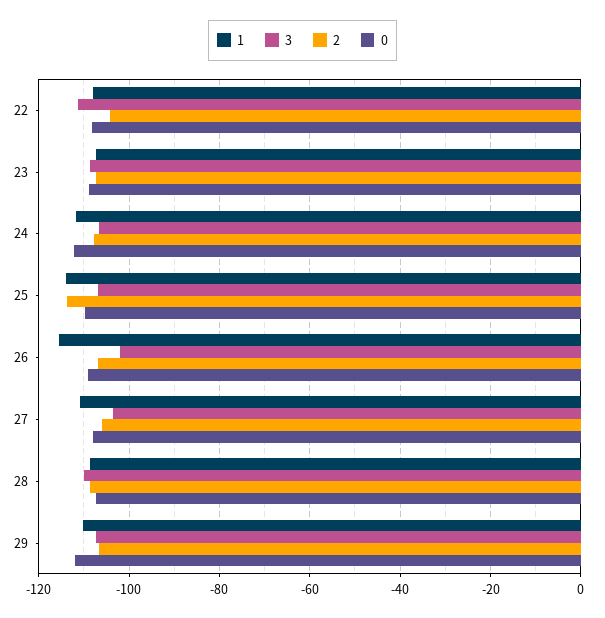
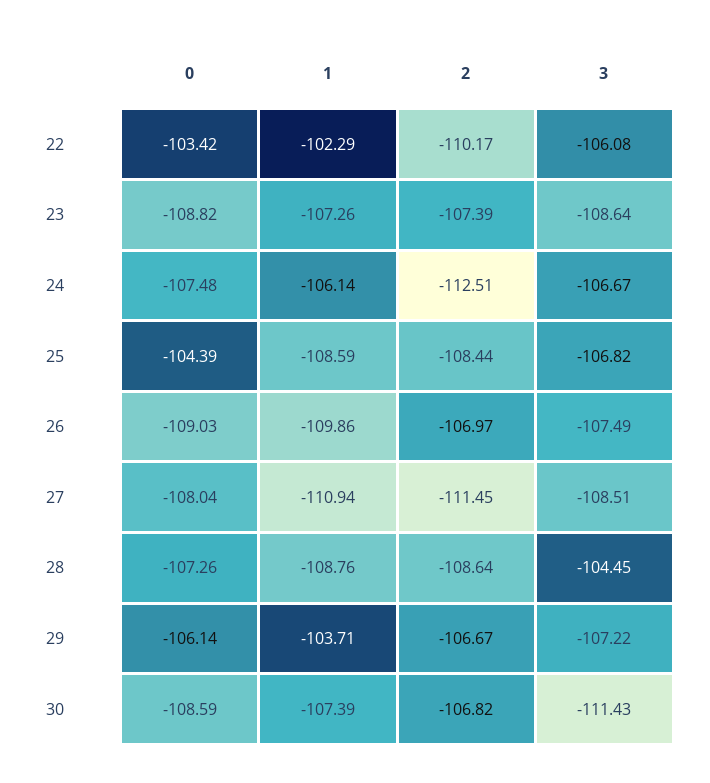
1, 22: -108 -> -102.29
3, 22: -112 -> -106.08
2, 22: -104 -> -110.17
0, 22: -108 -> -103.42
1, 24: -112 -> -106.14
2, 24: -108 -> -112.51
0, 24: -112 -> -107.48
1, 25: -114 -> -108.59
2, 25: -114 -> -108.44
0, 25: -110 -> -104.39
1, 26: -116 -> -109.86
3, 26: -102 -> -107.49
3, 27: -104 -> -108.51
2, 27: -106 -> -111.45
3, 28: -110 -> -104.45
1, 29: -110 -> -103.71
0, 29: -112 -> -106.14
0, 30: none -> -108.59
1, 30: none -> -107.39
2, 30: none -> -106.82
3, 30: none -> -111.43

